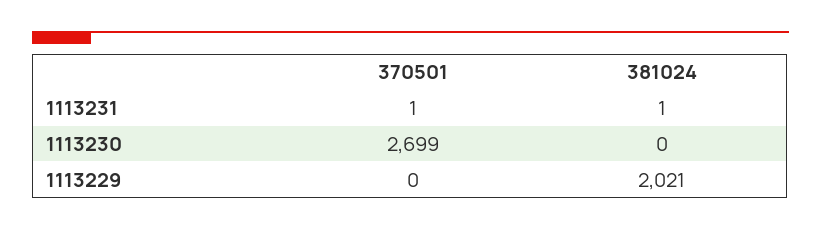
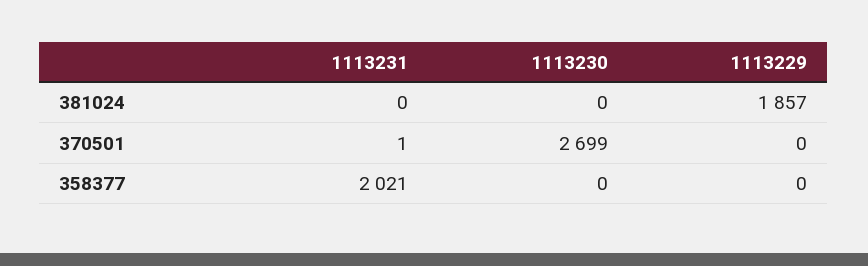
381024, 1113231: 1 -> 0
381024, 1113229: 2021 -> 1857
358377, 1113231: none -> 2021
358377, 1113230: none -> 0
358377, 1113229: none -> 0

